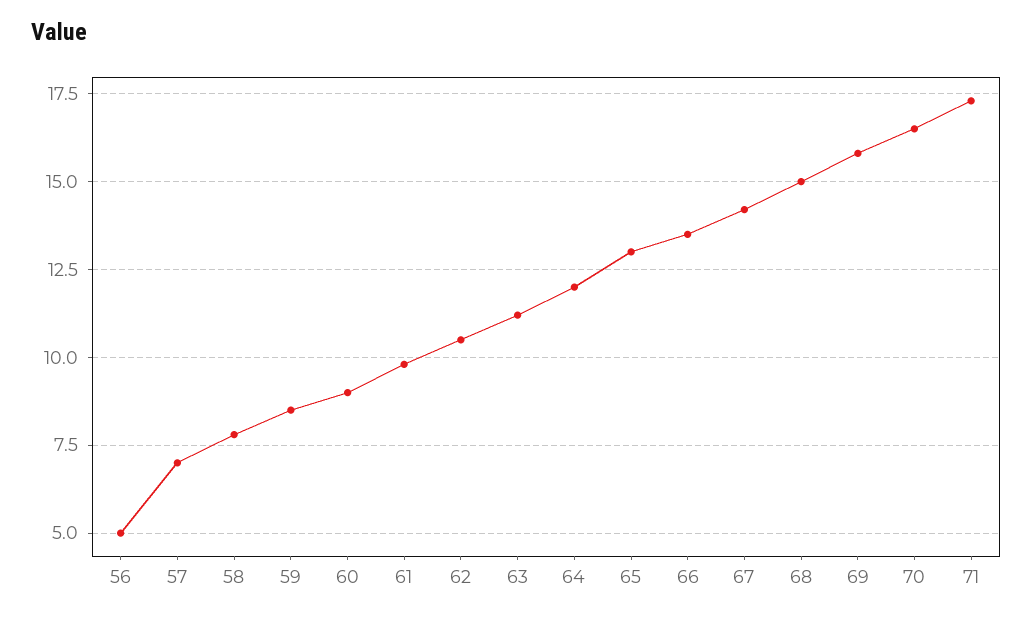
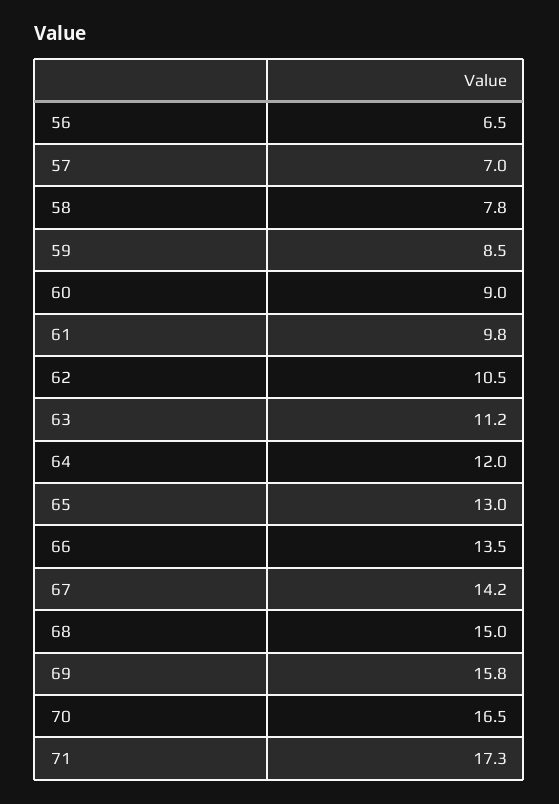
56: 5 -> 6.5

